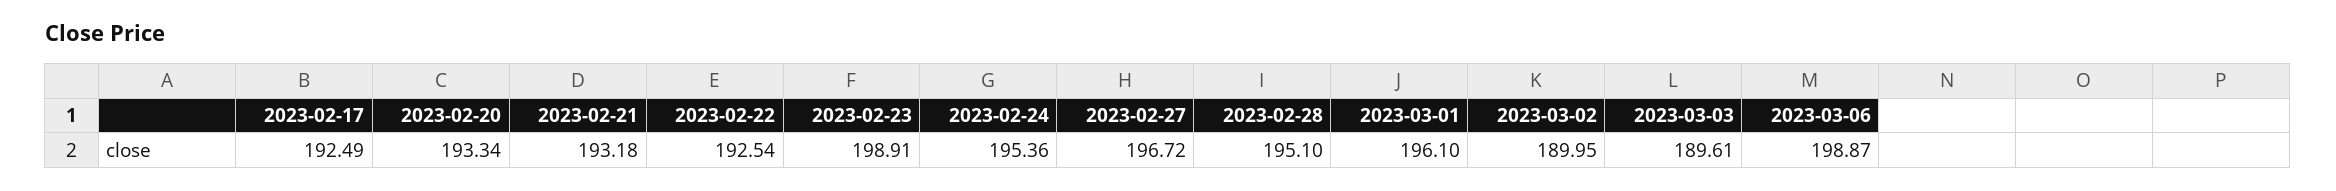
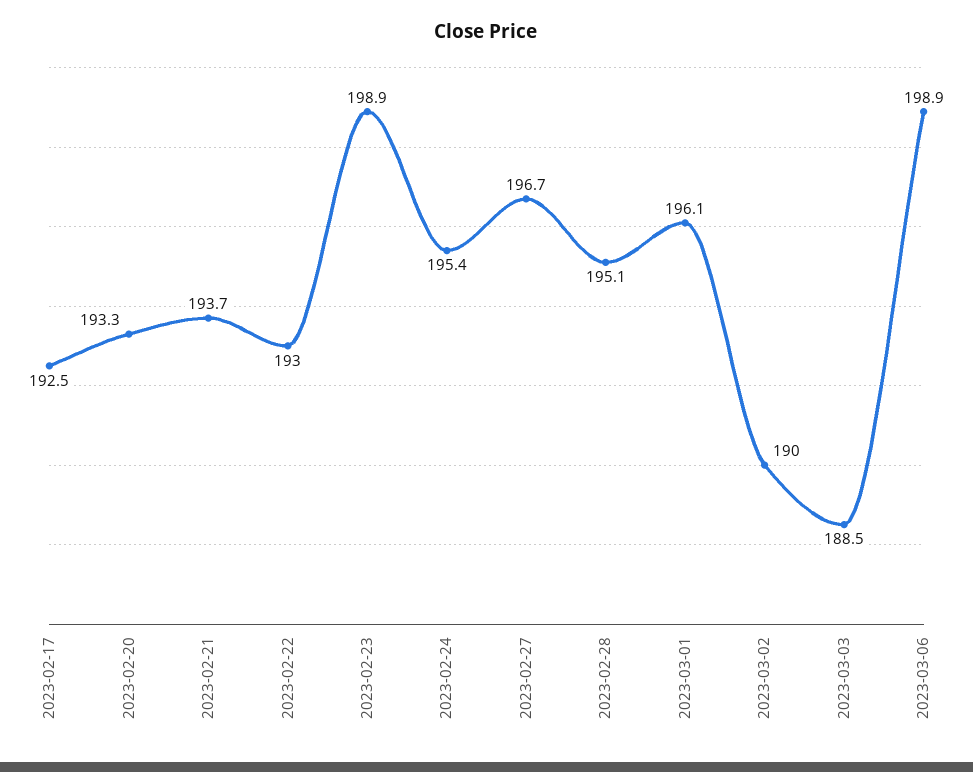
2023-02-21: 193.18 -> 193.7
2023-02-22: 192.54 -> 193
2023-03-03: 189.61 -> 188.5

